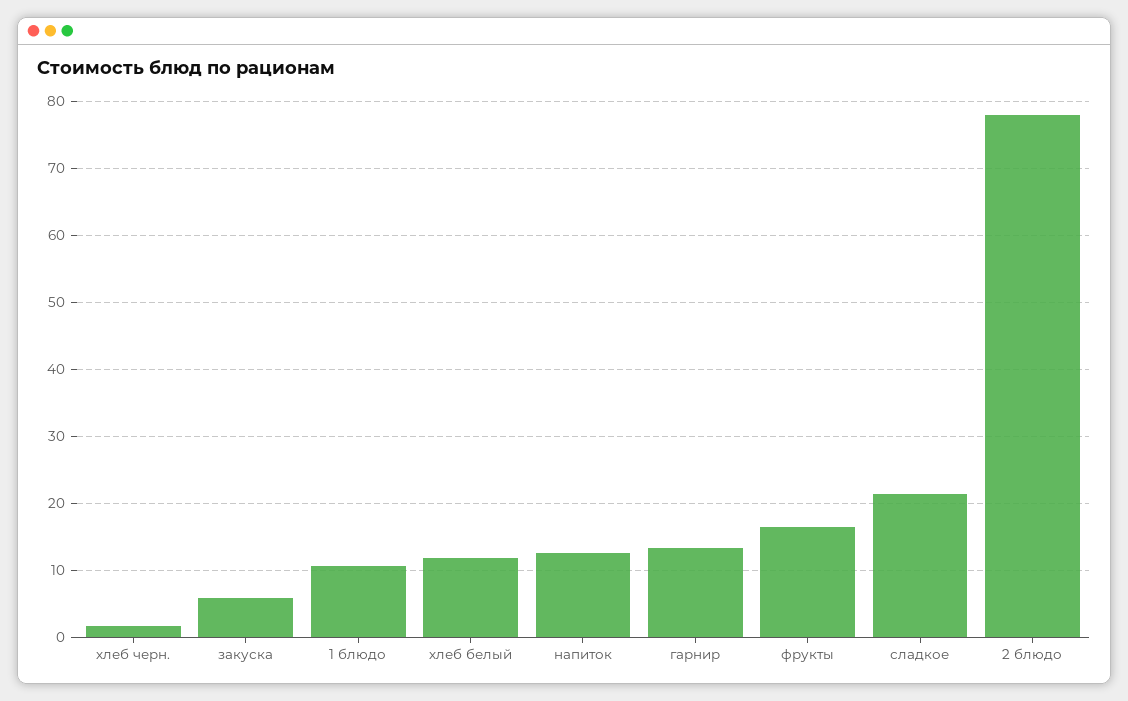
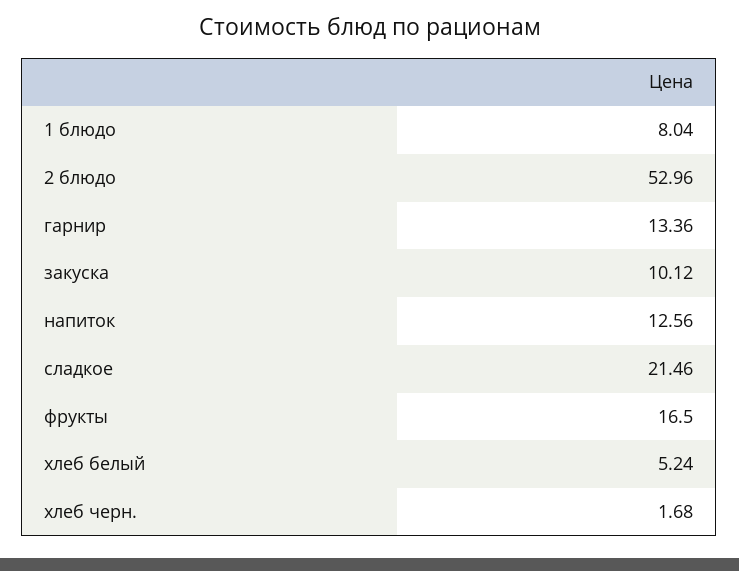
закуска: 6 -> 10.12
1 блюдо: 11 -> 8.04
хлеб белый: 12 -> 5.24
2 блюдо: 78 -> 52.96

